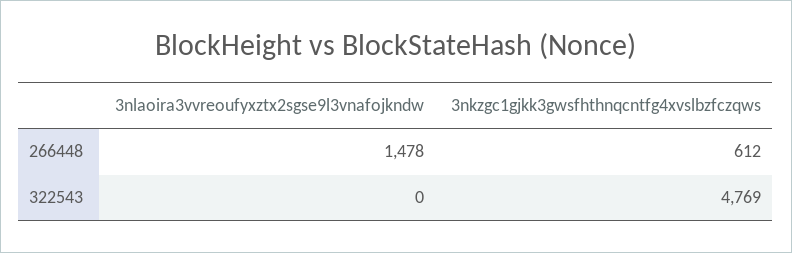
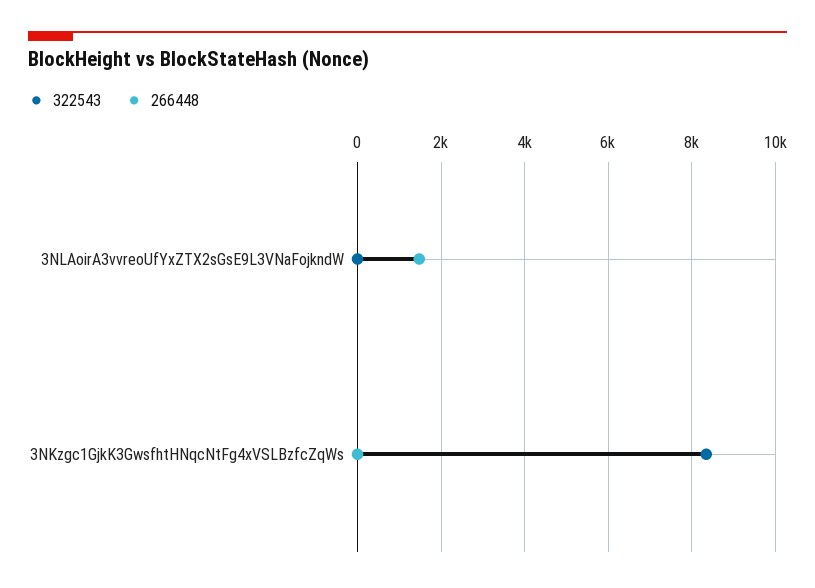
266448, 3nkzgc1gjkk3gwsfhthnqcntfg4xvslbzfczqws: 612 -> 0
322543, 3nkzgc1gjkk3gwsfhthnqcntfg4xvslbzfczqws: 4769 -> 8400

